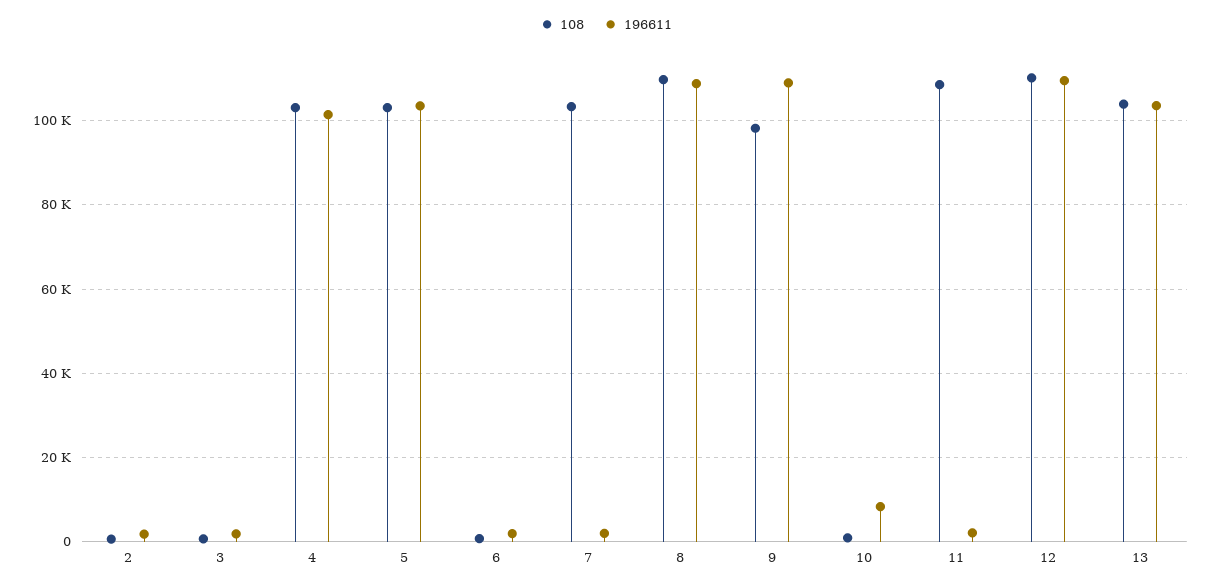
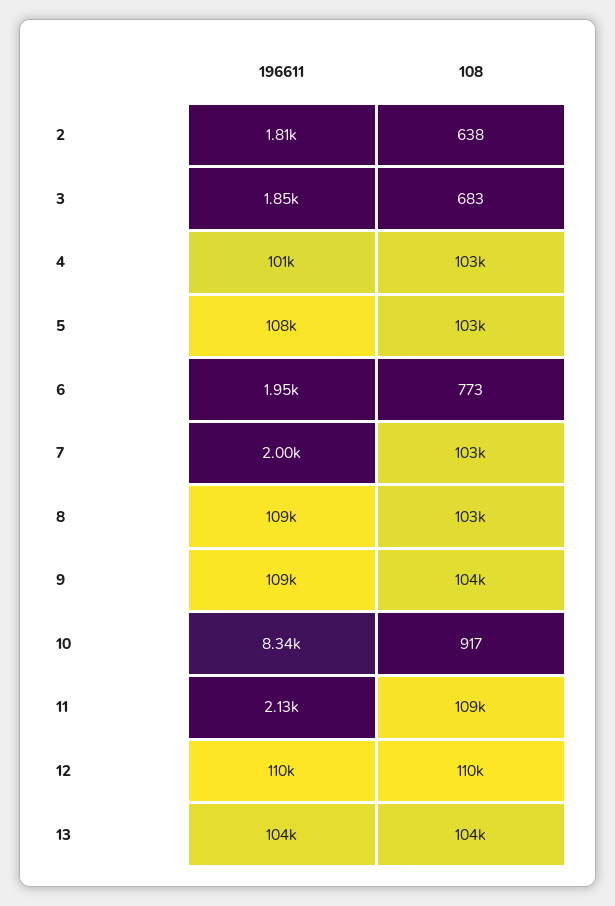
196611, 5: 104000 -> 108000
108, 8: 110000 -> 103000
108, 9: 98000 -> 104000

